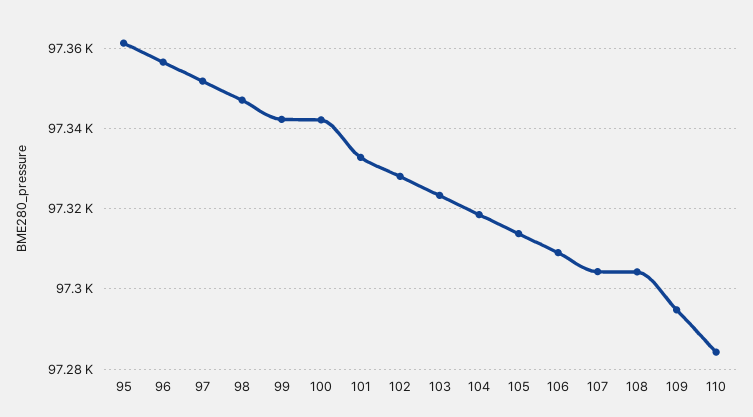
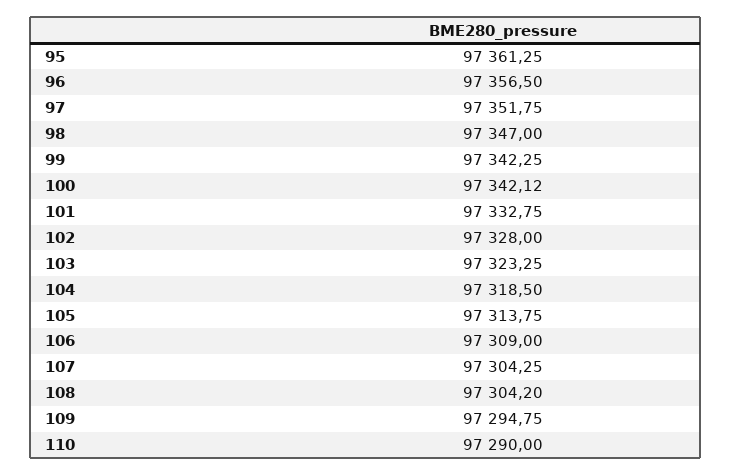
110: 97284 -> 97290

